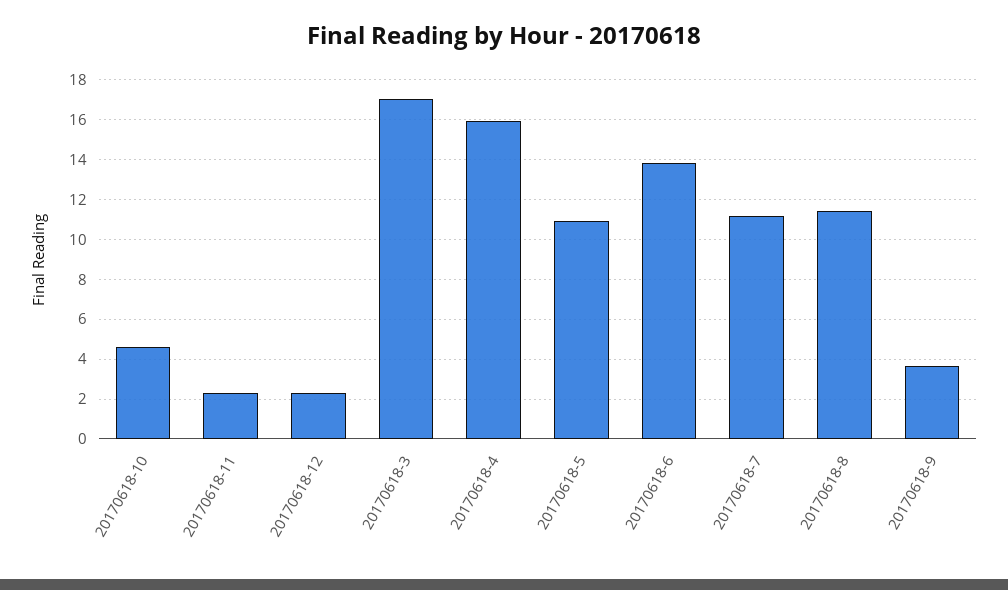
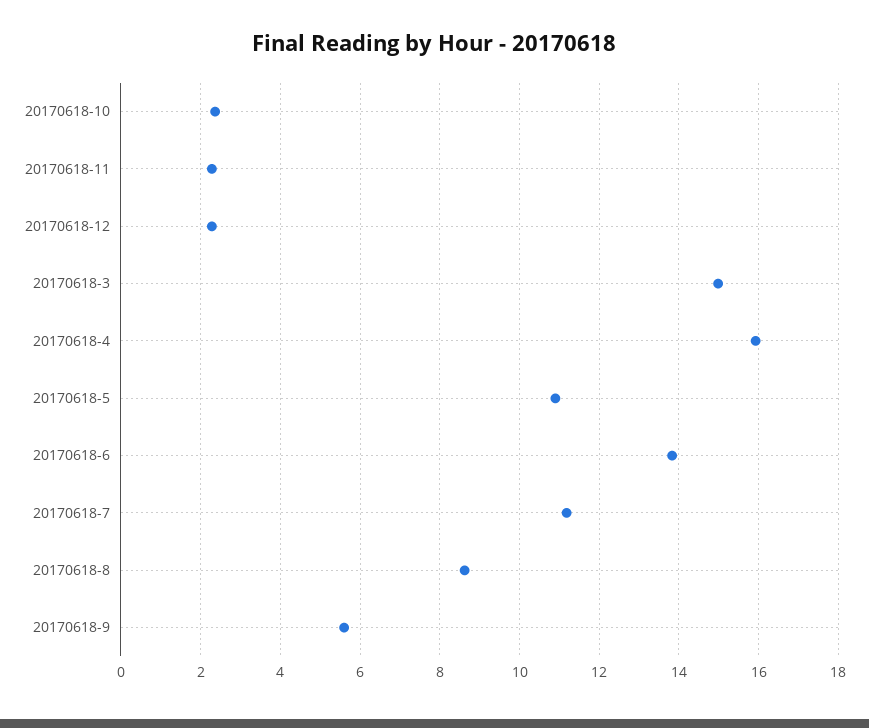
20170618-10: 4.5 -> 2.4
20170618-3: 17 -> 15
20170618-8: 11.5 -> 8.6
20170618-9: 3.5 -> 5.6

